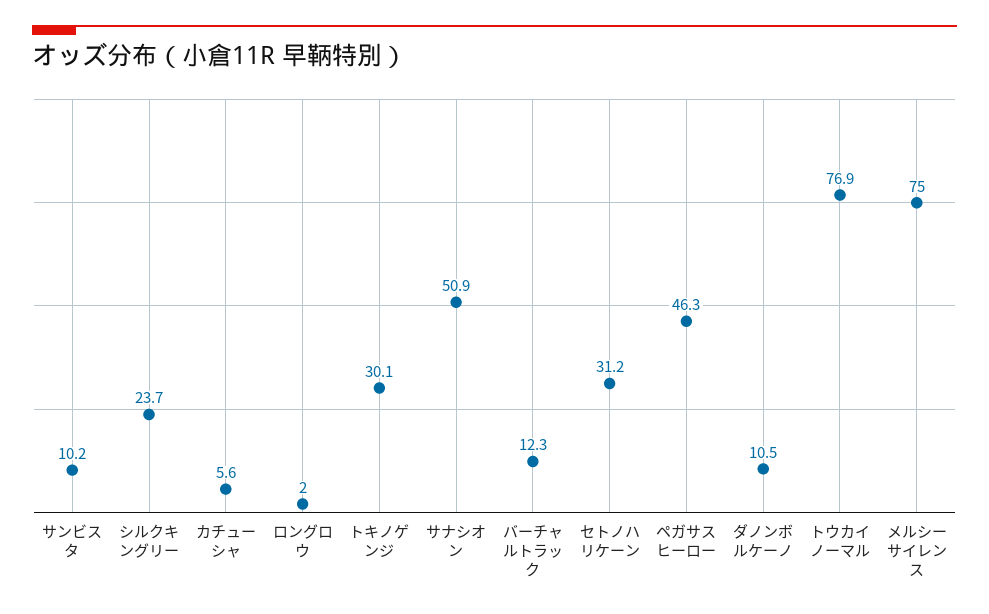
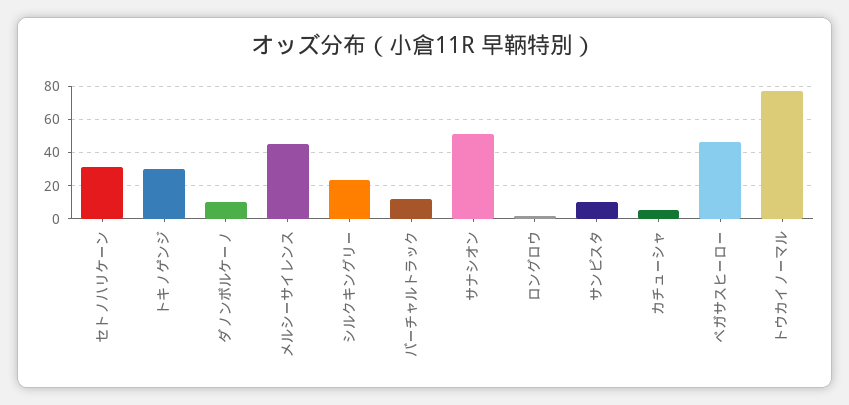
メルシーサイレンス: 75 -> 45

